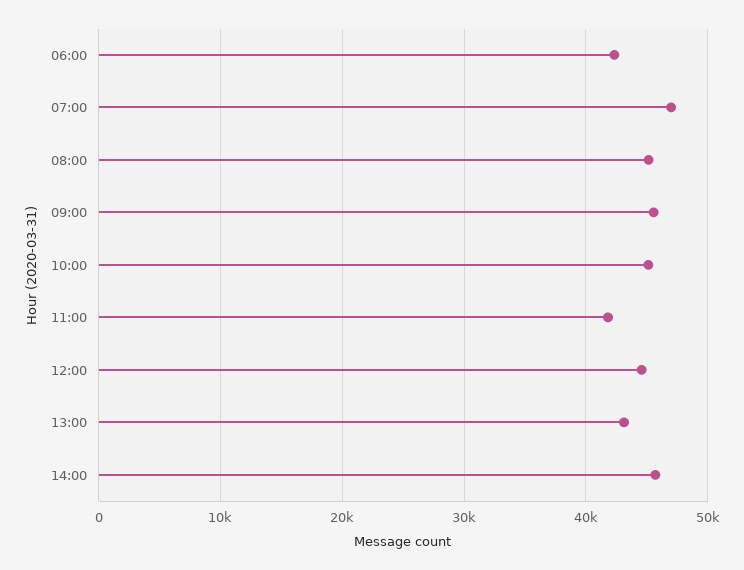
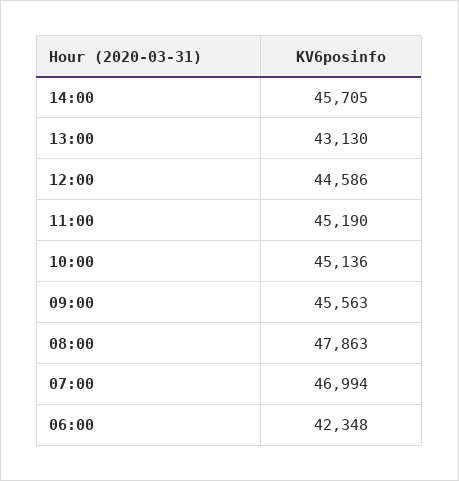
08:00: 45000 -> 47863
11:00: 42000 -> 45190

